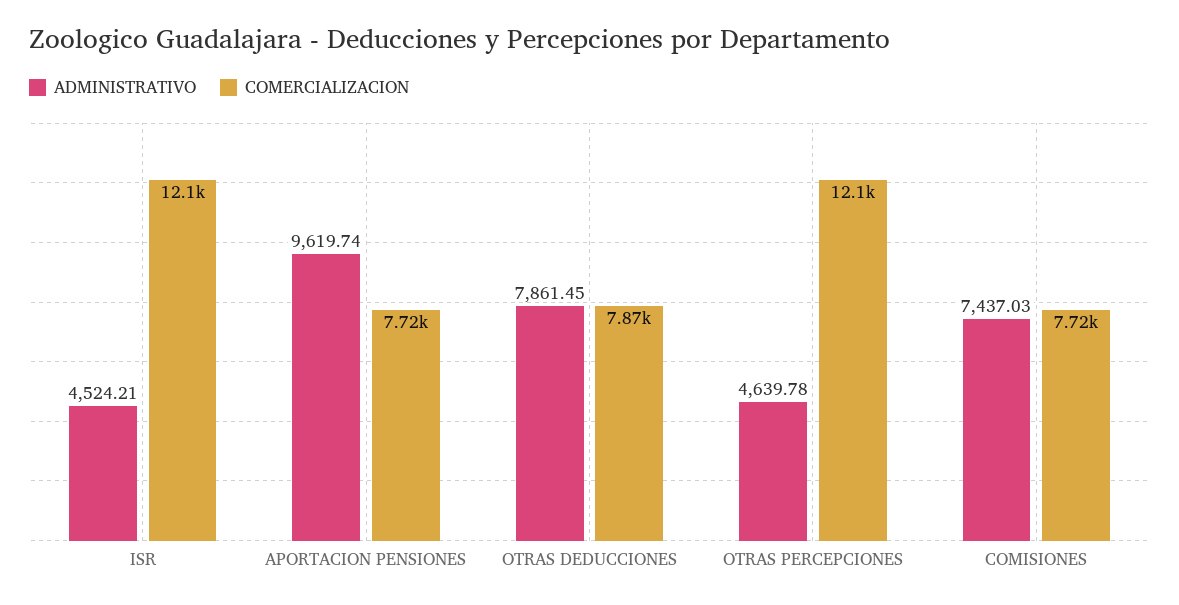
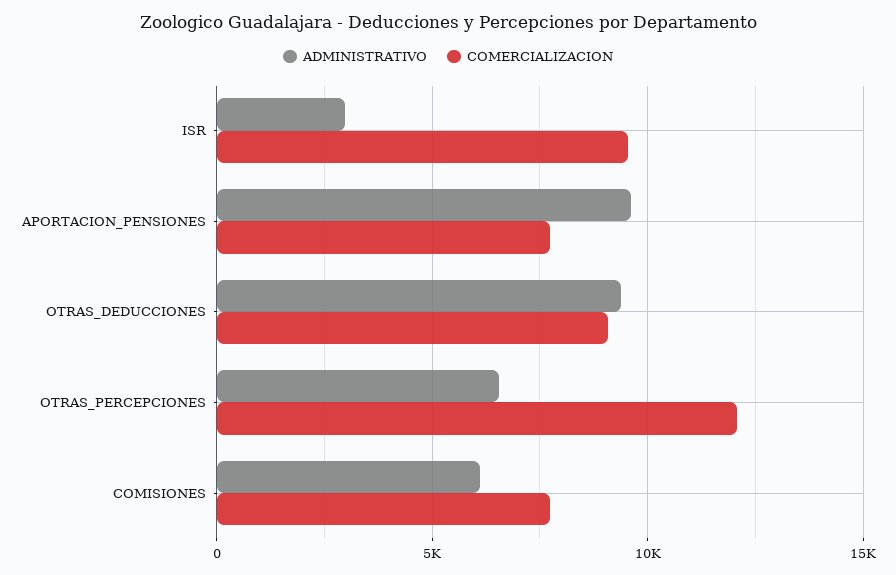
ADMINISTRATIVO, ISR: 4524.21 -> 3000
COMERCIALIZACION, ISR: 12100 -> 9500
ADMINISTRATIVO, OTRAS DEDUCCIONES: 7861.45 -> 9500
COMERCIALIZACION, OTRAS DEDUCCIONES: 7870 -> 9000
ADMINISTRATIVO, OTRAS PERCEPCIONES: 4639.78 -> 6500
ADMINISTRATIVO, COMISIONES: 7437.03 -> 6000

